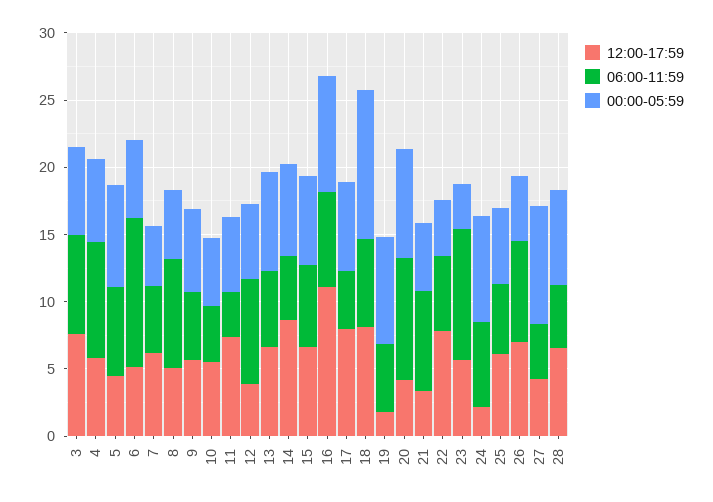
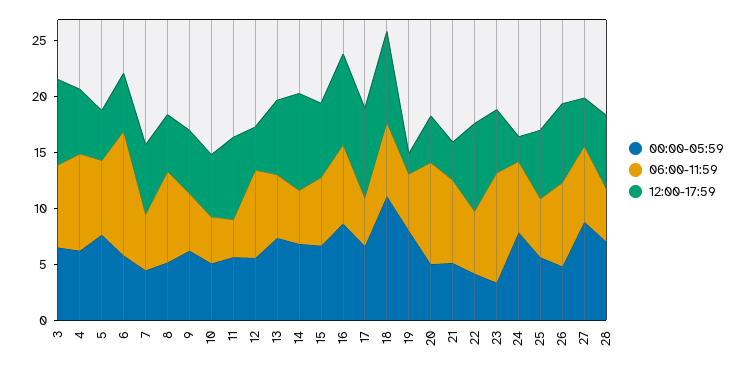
12:00-17:59, 16: 11 -> 8
00:00-05:59, 20: 8 -> 5
06:00-11:59, 27: 4 -> 7

